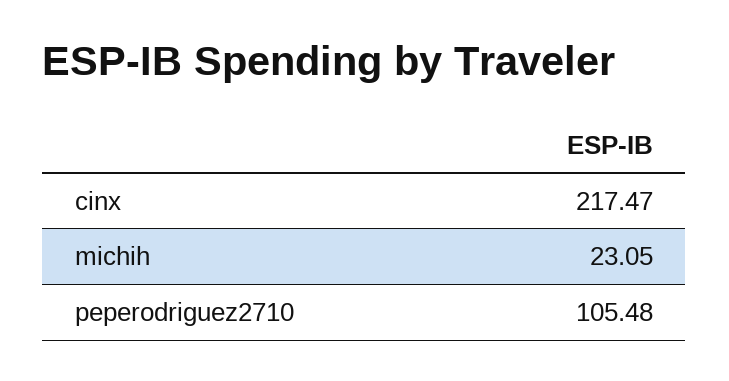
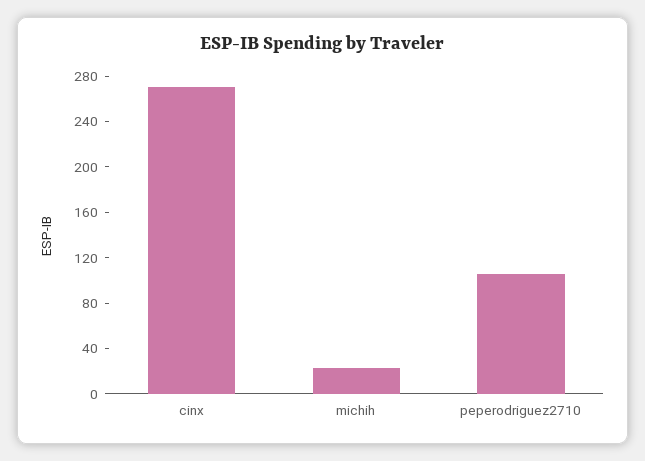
cinx: 217.47 -> 270

